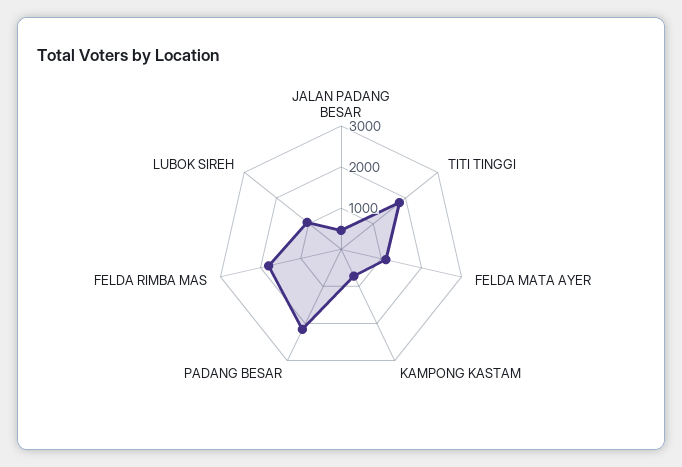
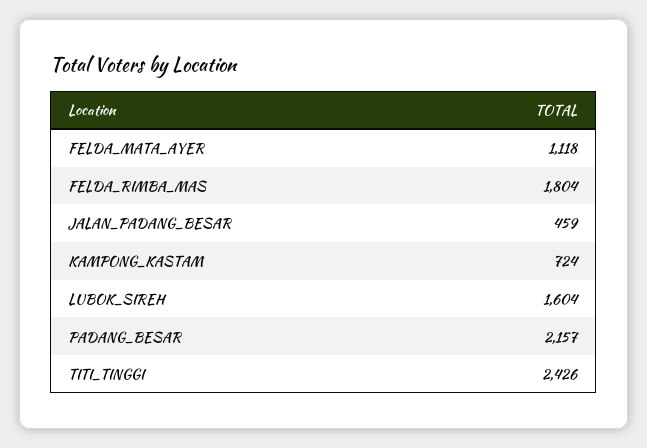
TITI TINGGI: 1800 -> 2426
LUBOK SIREH: 1000 -> 1604

